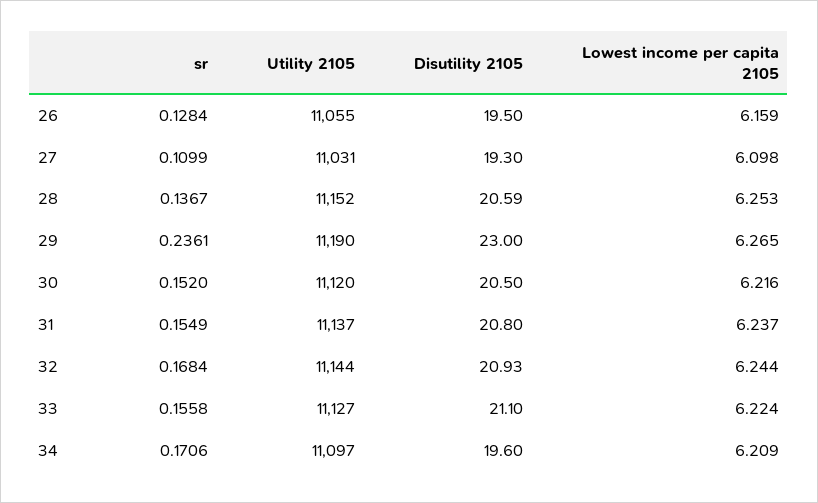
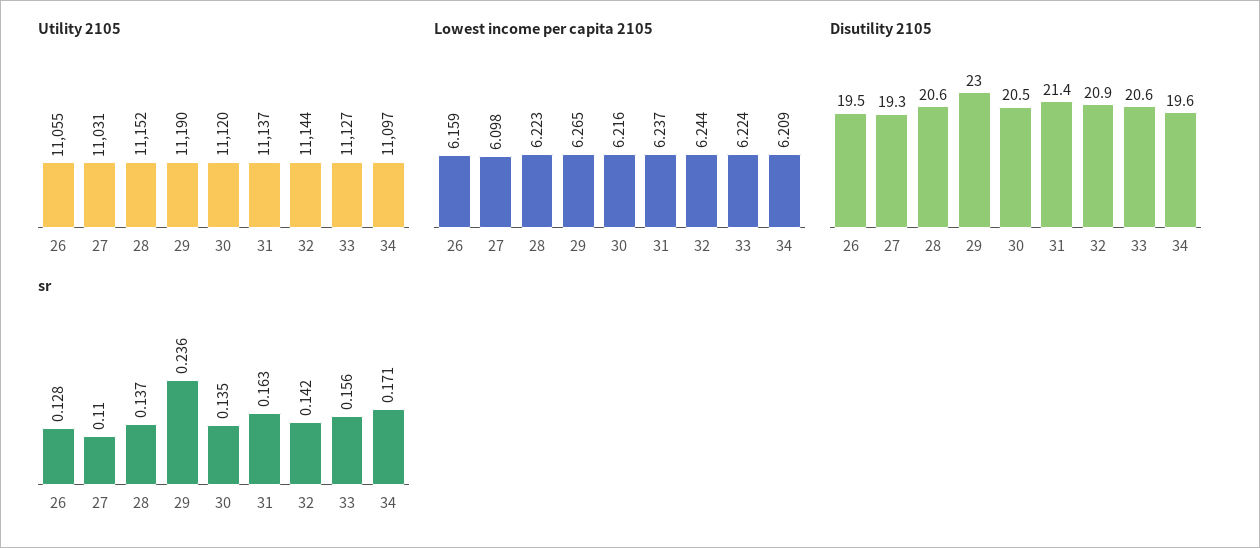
Lowest income per capita 2105, 28: 6.253 -> 6.223
sr, 30: 0.152 -> 0.135
sr, 31: 0.1549 -> 0.163
Disutility 2105, 31: 20.8 -> 21.4
sr, 32: 0.1684 -> 0.142
Disutility 2105, 33: 21.1 -> 20.6

